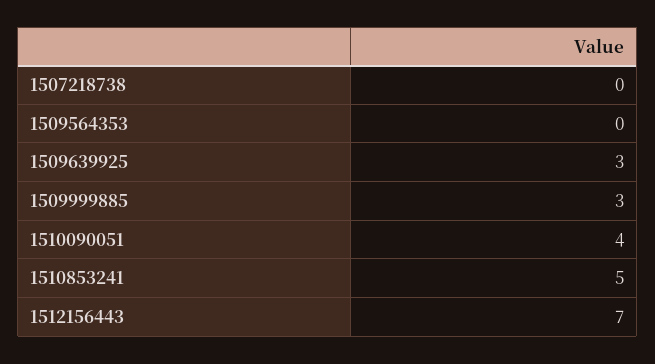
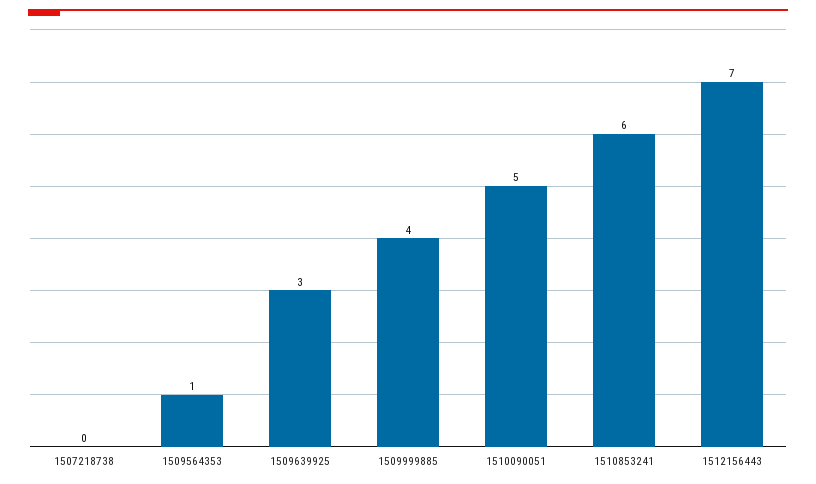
1509564353: 0 -> 1
1509999885: 3 -> 4
1510090051: 4 -> 5
1510853241: 5 -> 6

